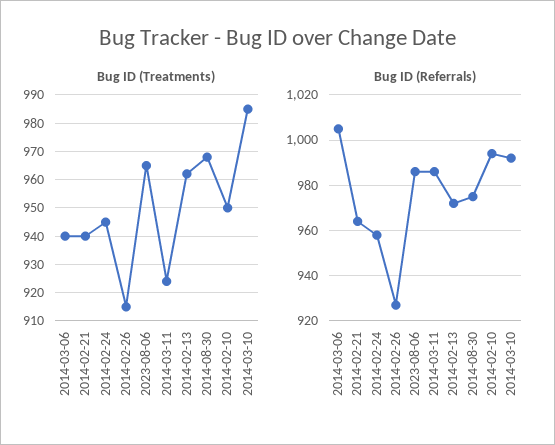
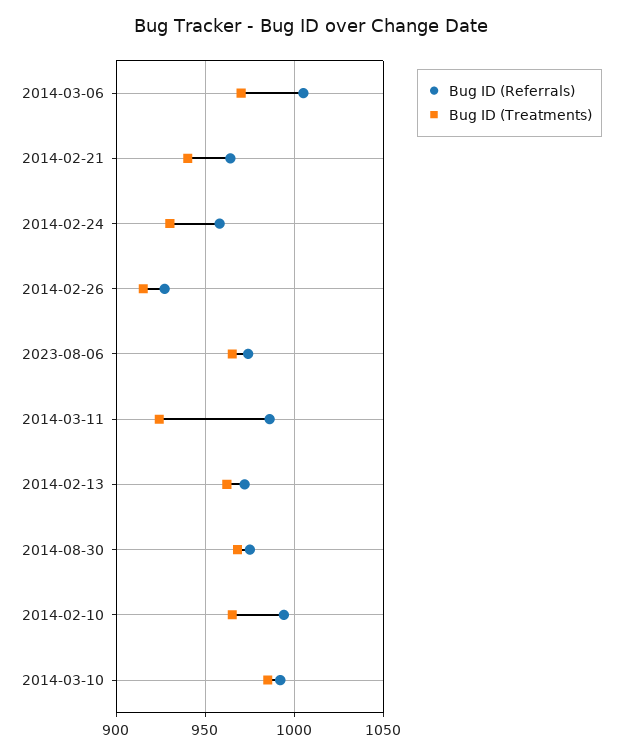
Bug ID (Treatments), 2014-03-06: 940 -> 970
Bug ID (Treatments), 2014-02-24: 945 -> 930
Bug ID (Treatments), 2014-02-10: 950 -> 965
Bug ID (Referrals), 2023-08-06: 985 -> 975

